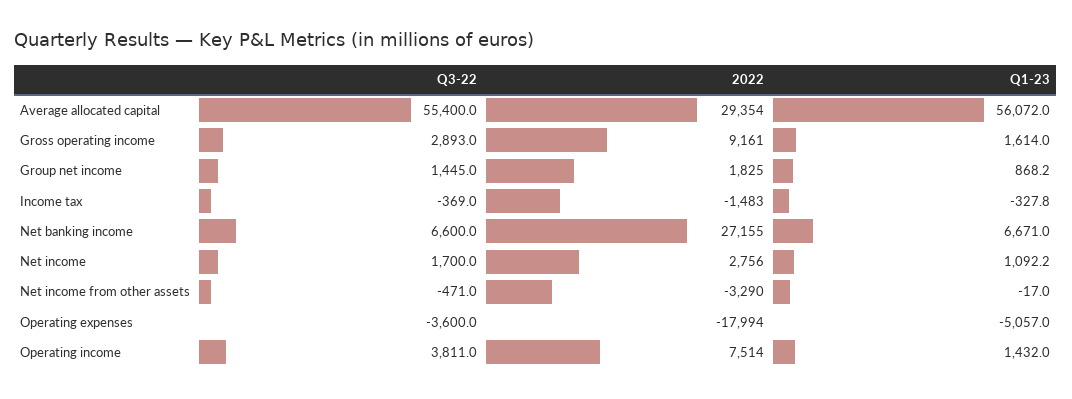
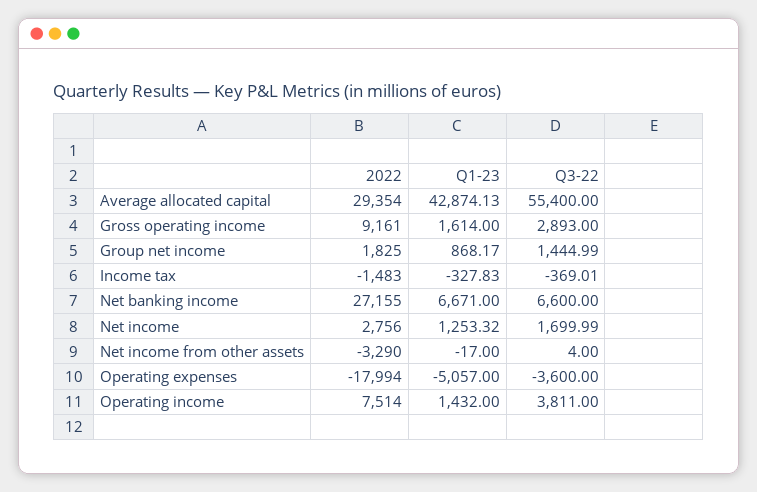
Q1-23, Average allocated capital: 56072 -> 42874.13
Q1-23, Net income: 1092.2 -> 1253.32
Q3-22, Net income from other assets: -471 -> 4

